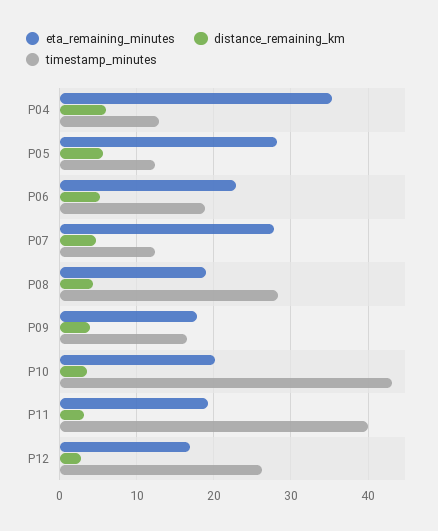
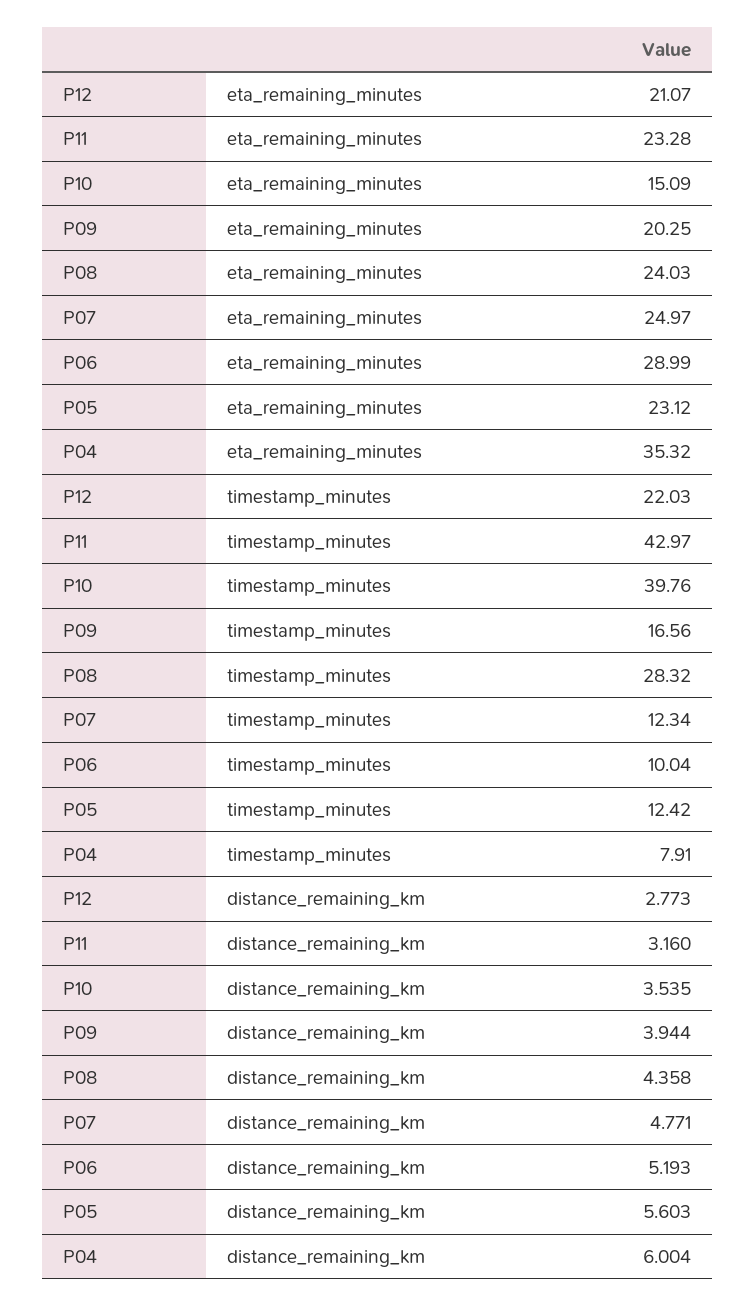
timestamp_minutes, P04: 13 -> 7.91
eta_remaining_minutes, P05: 28 -> 23.12
eta_remaining_minutes, P06: 23 -> 28.99
timestamp_minutes, P06: 19 -> 10.04
eta_remaining_minutes, P07: 28 -> 24.97
eta_remaining_minutes, P08: 19 -> 24.03
eta_remaining_minutes, P09: 18 -> 20.25
eta_remaining_minutes, P10: 20 -> 15.09
timestamp_minutes, P10: 43 -> 39.76
eta_remaining_minutes, P11: 19 -> 23.28
timestamp_minutes, P11: 40 -> 42.97
eta_remaining_minutes, P12: 17 -> 21.07
timestamp_minutes, P12: 26 -> 22.03

